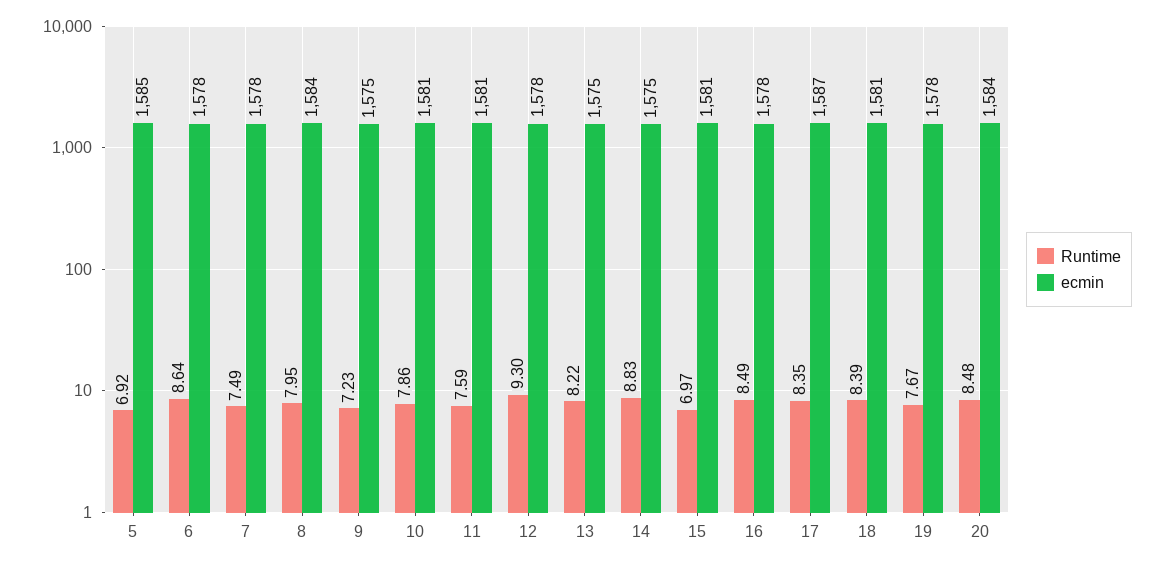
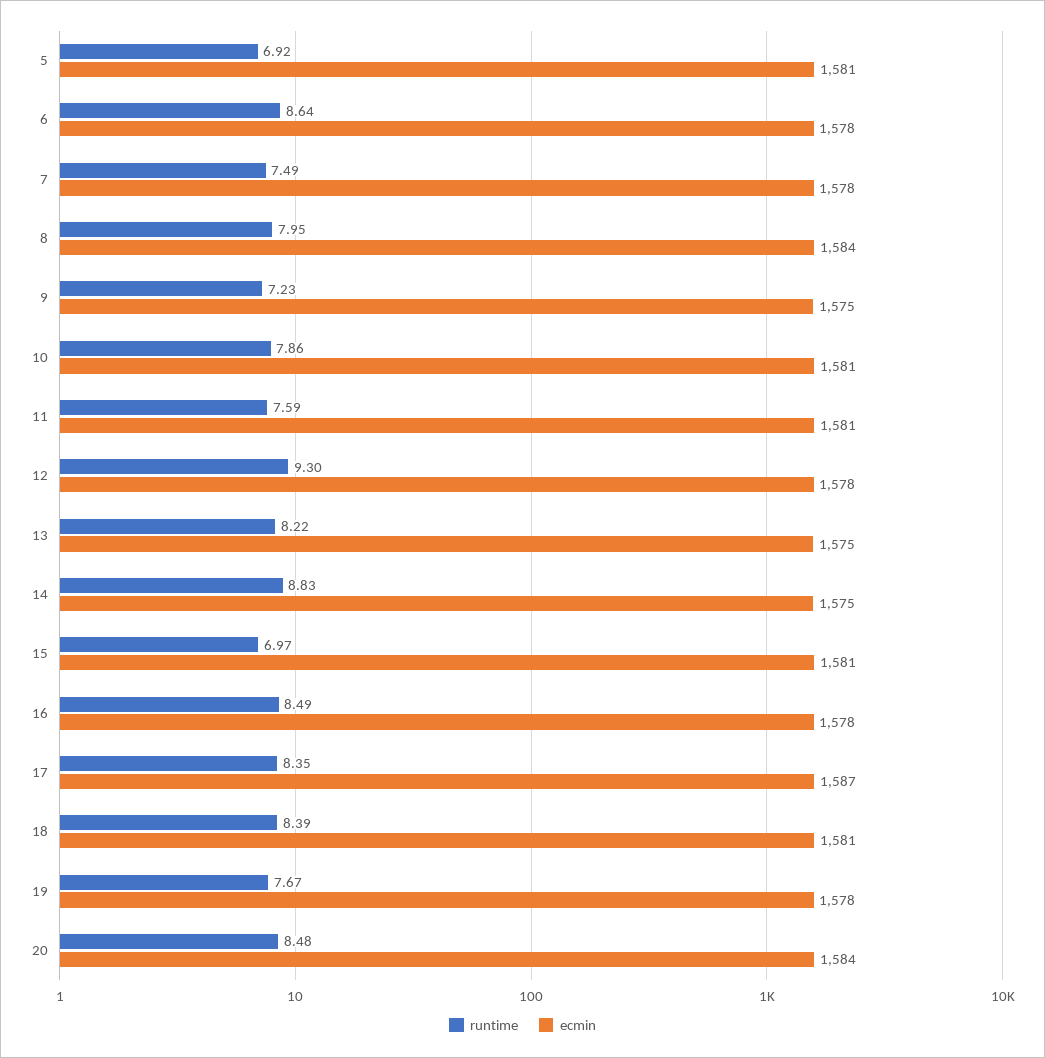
ecmin, 5: 1585 -> 1581

